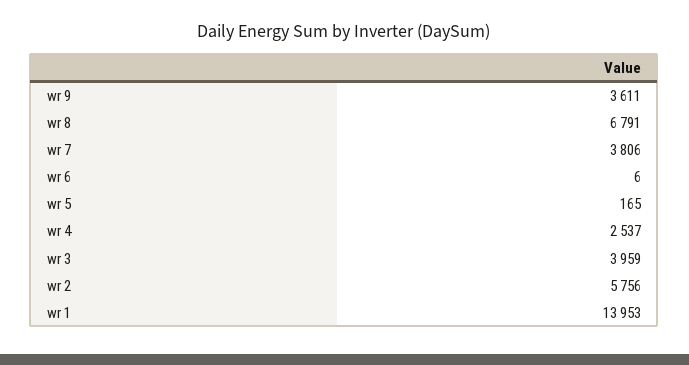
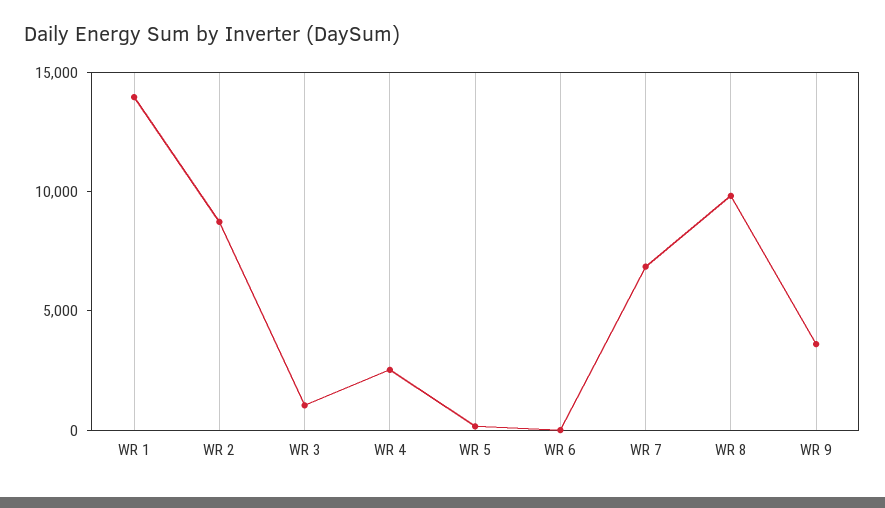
wr 8: 6791 -> 10000
wr 7: 3806 -> 7000
wr 3: 3959 -> 1000
wr 2: 5756 -> 9000

